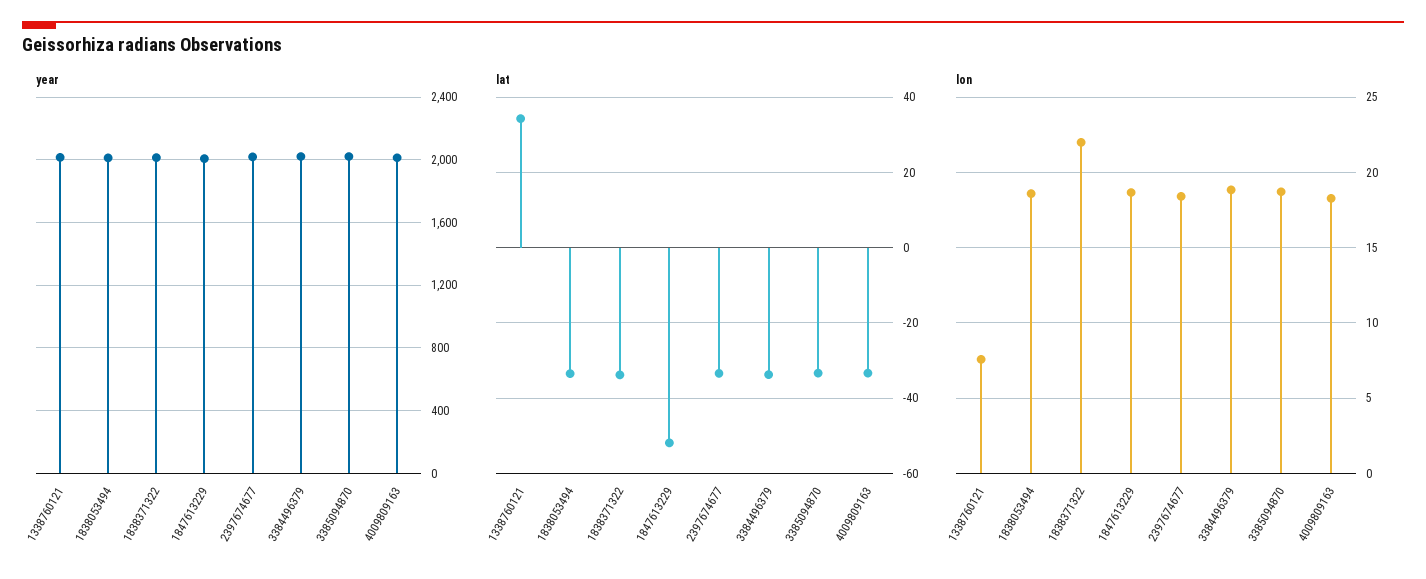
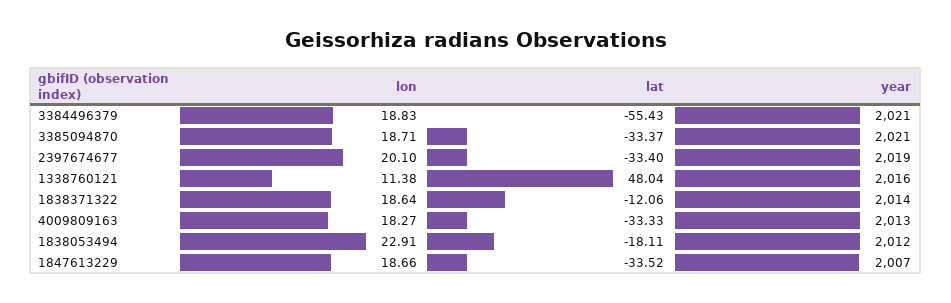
lat, 1338760121: 34 -> 48.04
lat, 1838053494: -34 -> -18.11
lat, 1838371322: -34 -> -12.06
lat, 1847613229: -52 -> -33.52
lat, 3384496379: -34 -> -55.43
lon, 1338760121: 7.5 -> 11.38
lon, 1838053494: 18.5 -> 22.91
lon, 1838371322: 22 -> 18.64
lon, 2397674677: 18.5 -> 20.1

